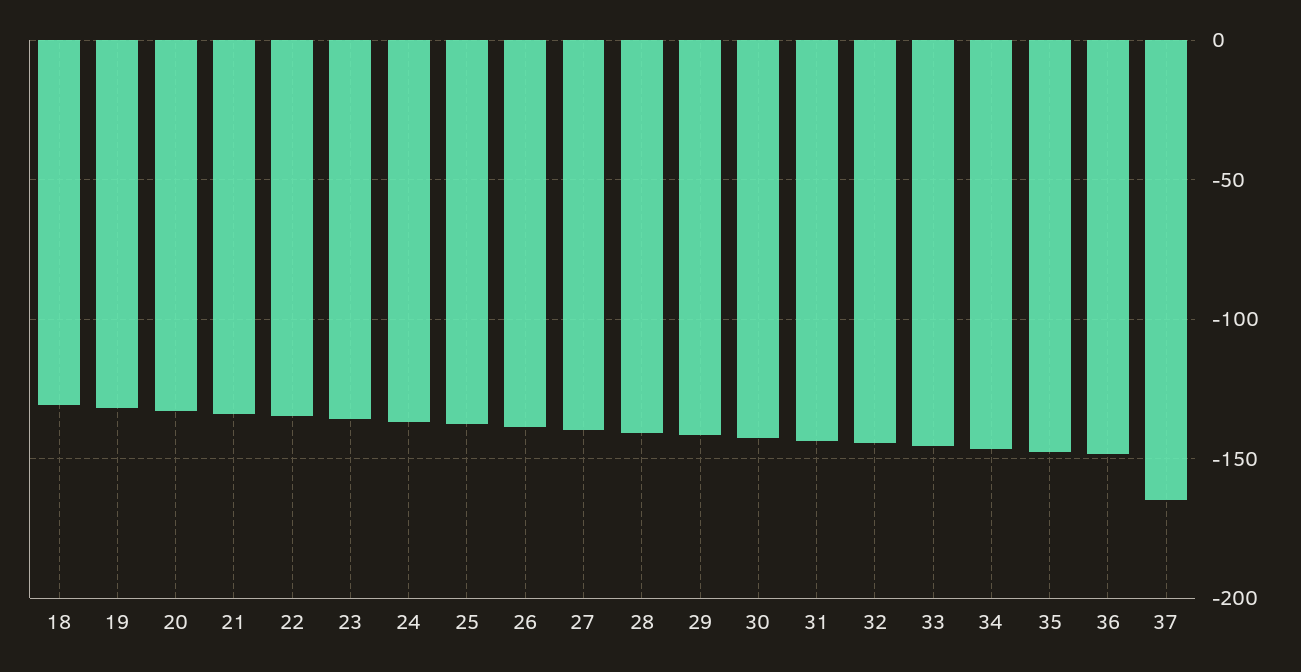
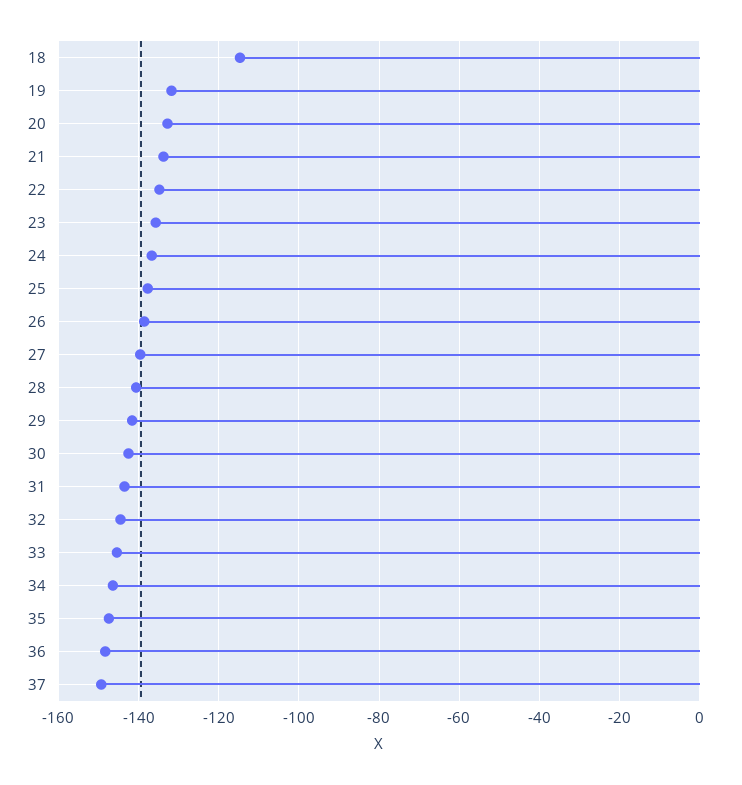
18: -130 -> -114
37: -165 -> -150

